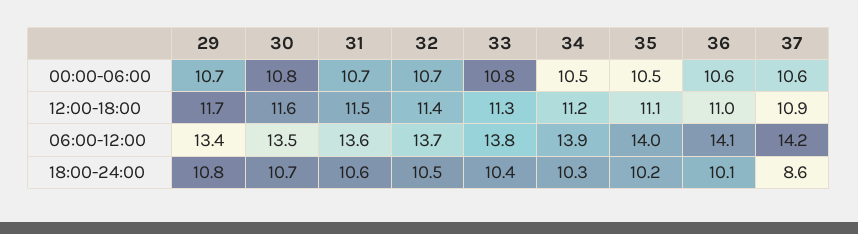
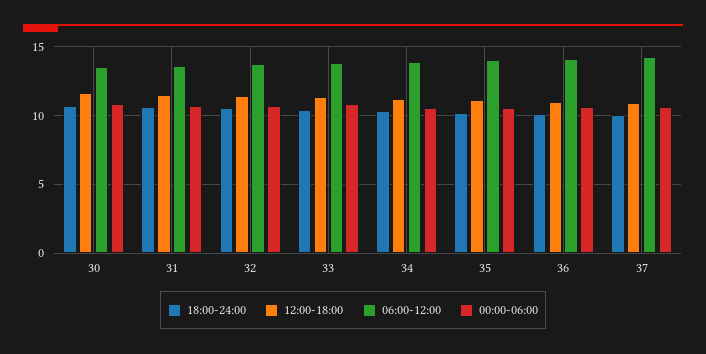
00:00-06:00, 29: 10.7 -> none
12:00-18:00, 29: 11.7 -> none
06:00-12:00, 29: 13.4 -> none
18:00-24:00, 29: 10.8 -> none
18:00-24:00, 37: 8.6 -> 10

